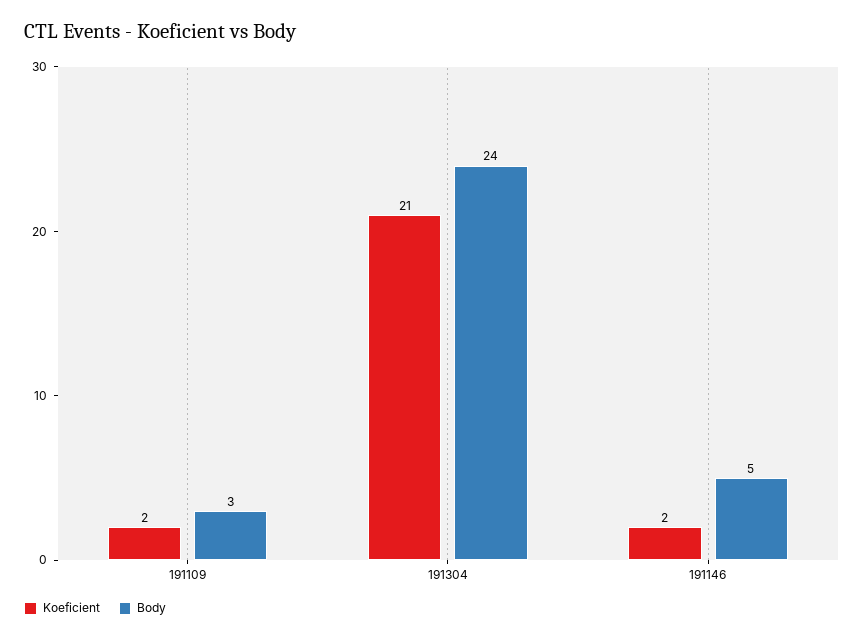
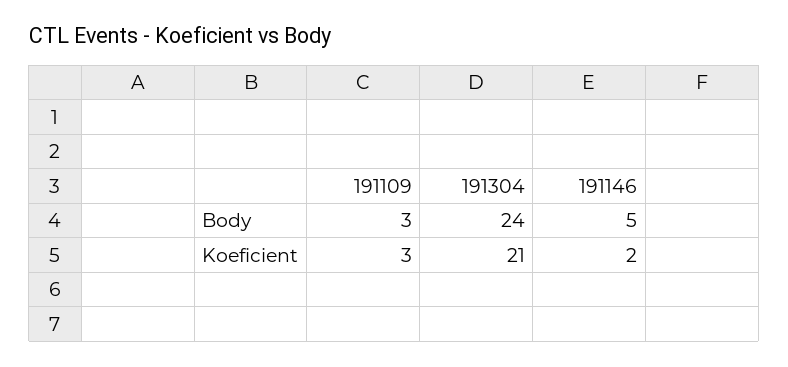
Koeficient, 191109: 2 -> 3

